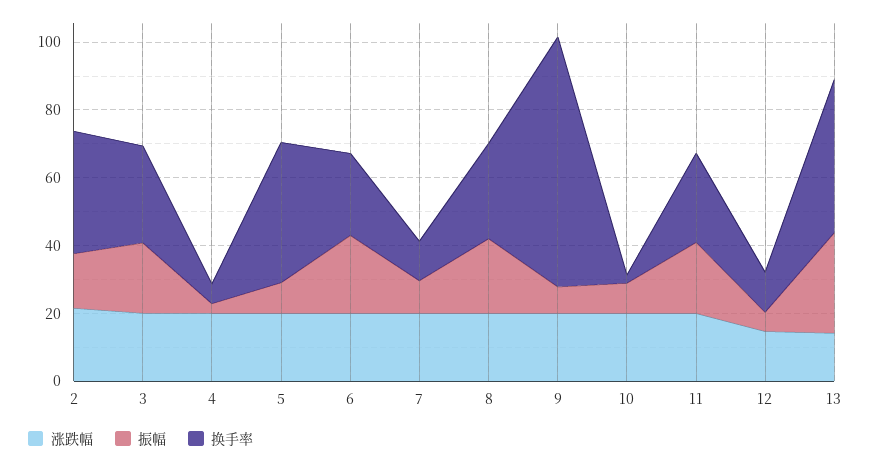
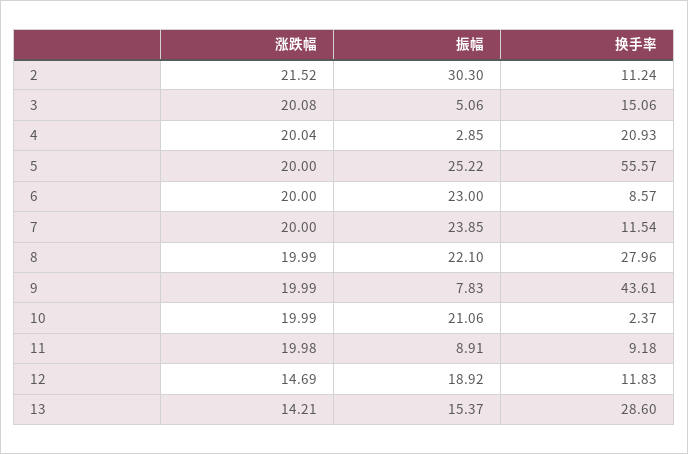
振幅, 2: 15 -> 30.3
换手率, 2: 35 -> 11.24
振幅, 3: 20 -> 5.06
换手率, 3: 30 -> 15.06
换手率, 4: 5 -> 20.93
振幅, 5: 10 -> 25.22
换手率, 5: 40 -> 55.57
换手率, 6: 25 -> 8.57
振幅, 7: 10 -> 23.85
换手率, 9: 75 -> 43.61
振幅, 10: 10 -> 21.06
振幅, 11: 20 -> 8.91
换手率, 11: 25 -> 9.18
振幅, 12: 5 -> 18.92
振幅, 13: 30 -> 15.37
换手率, 13: 45 -> 28.6

